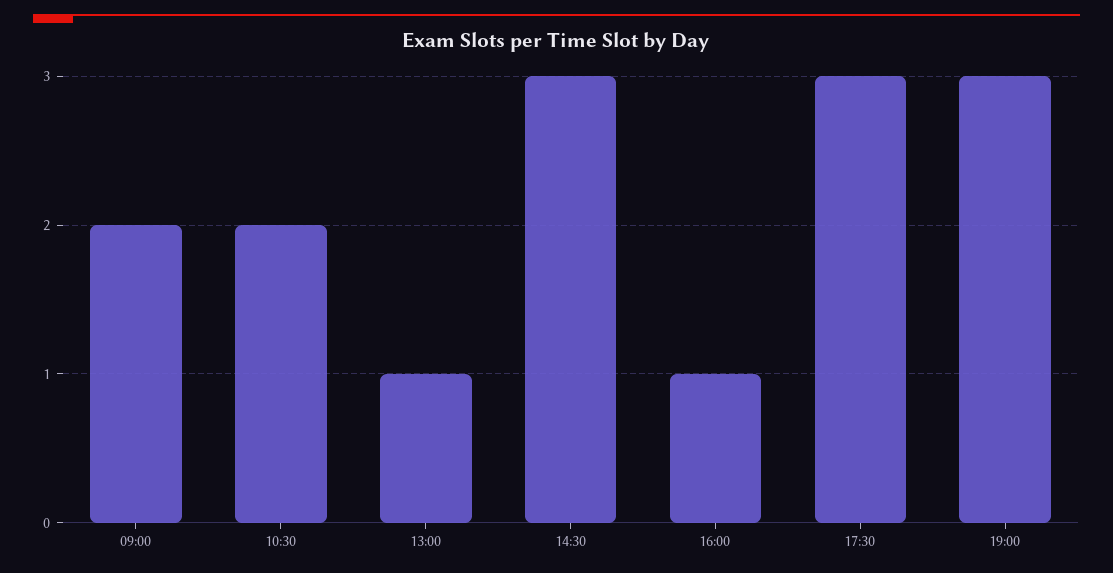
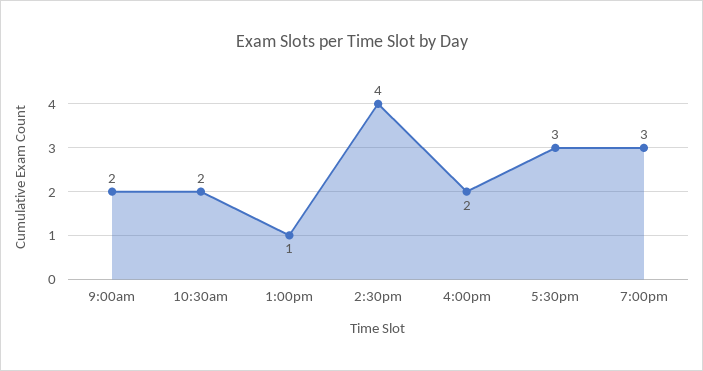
14:30: 3 -> 4
16:00: 1 -> 2

